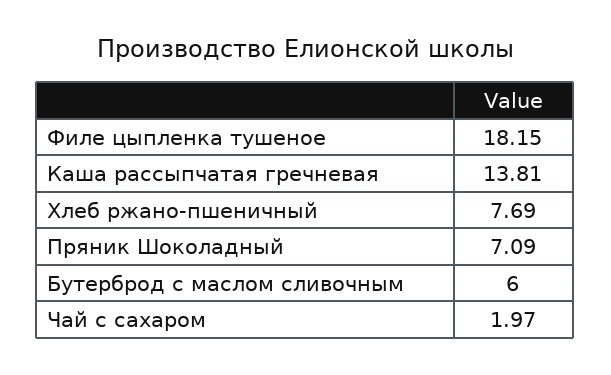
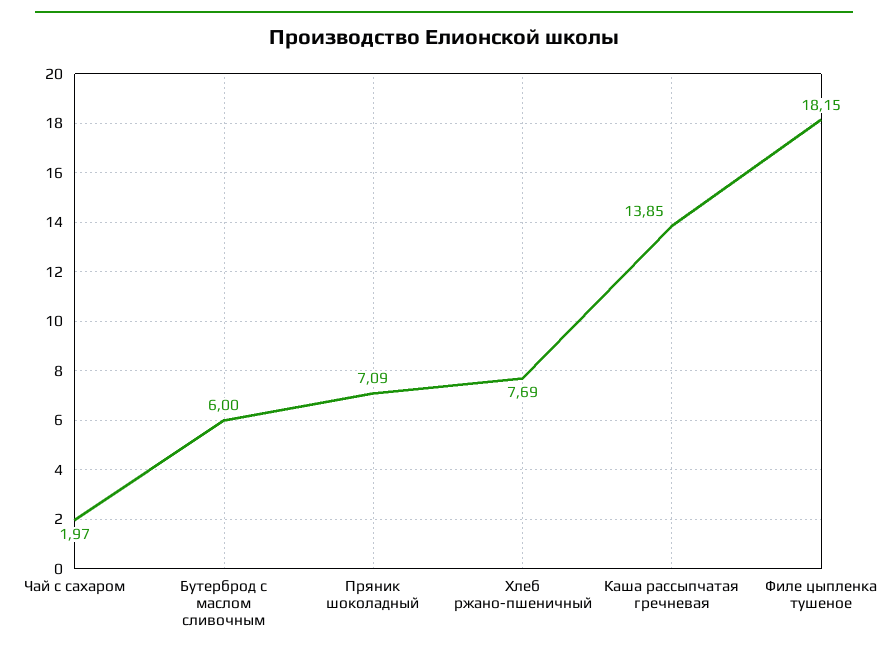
Каша рассыпчатая гречневая: 13.81 -> 13.85

